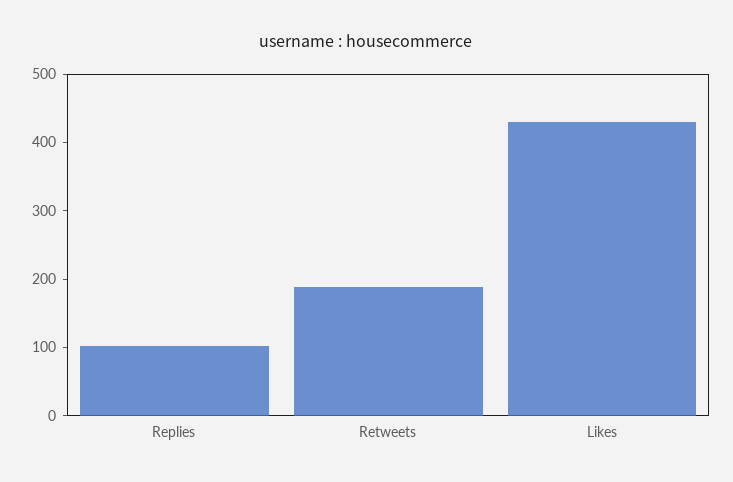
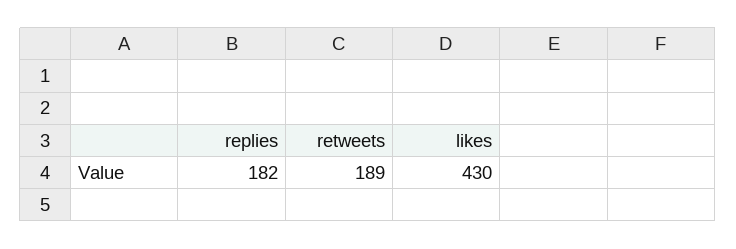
Replies: 100 -> 182

